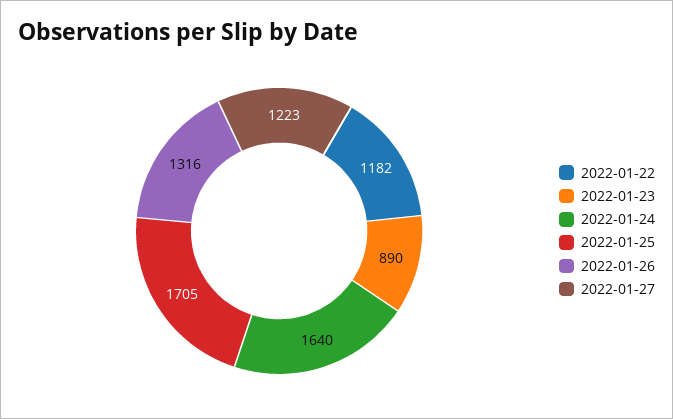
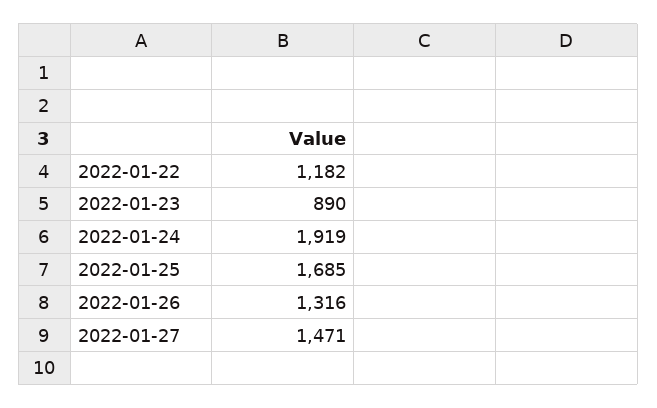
2022-01-24: 1640 -> 1919
2022-01-25: 1705 -> 1685
2022-01-27: 1223 -> 1471

